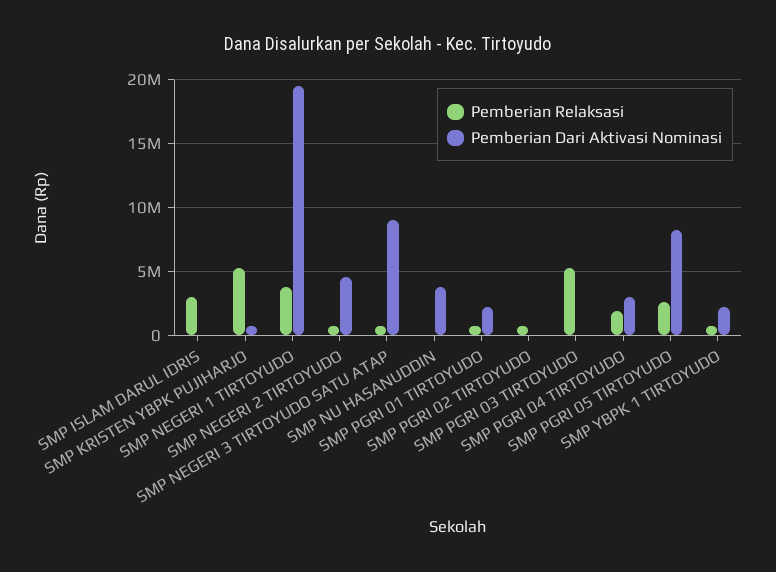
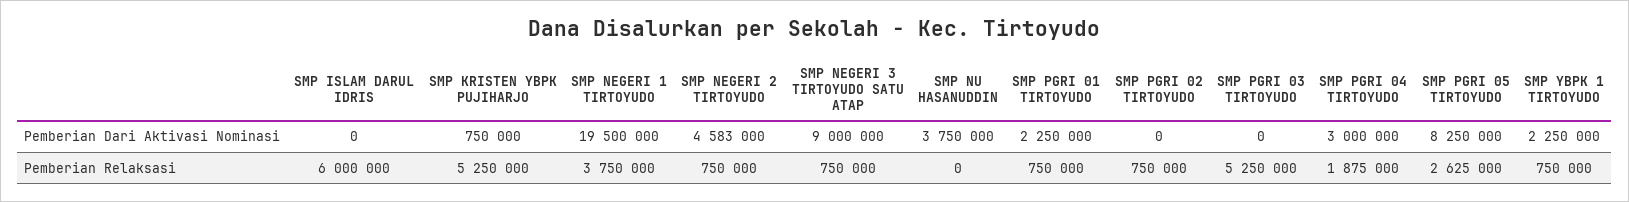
Pemberian Relaksasi, SMP ISLAM DARUL IDRIS: 3000000 -> 6000000

